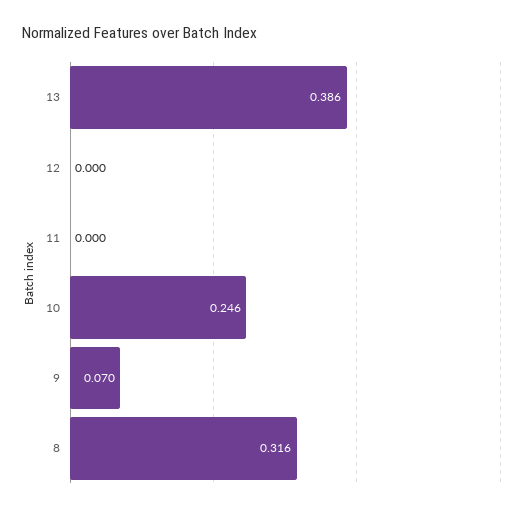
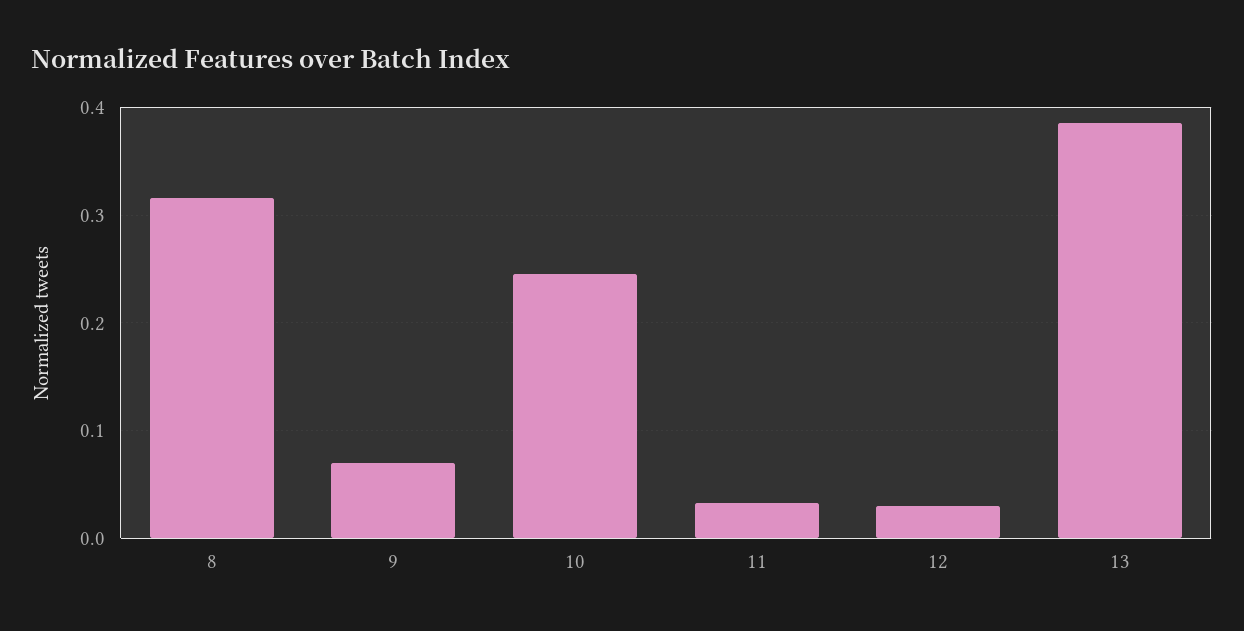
12: 0 -> 0.03
11: 0 -> 0.03

